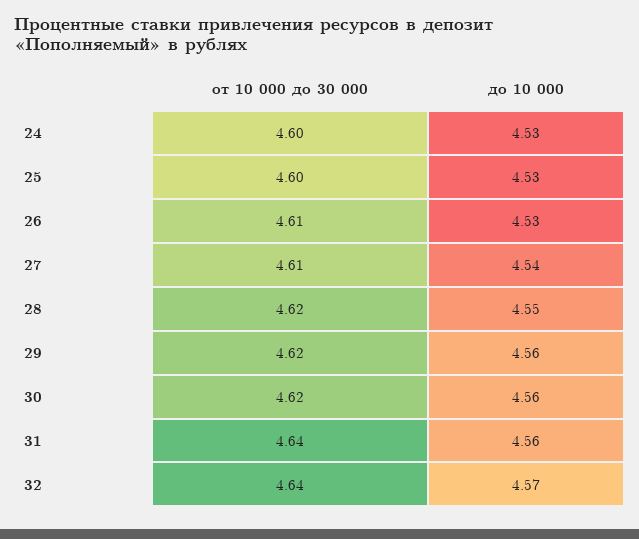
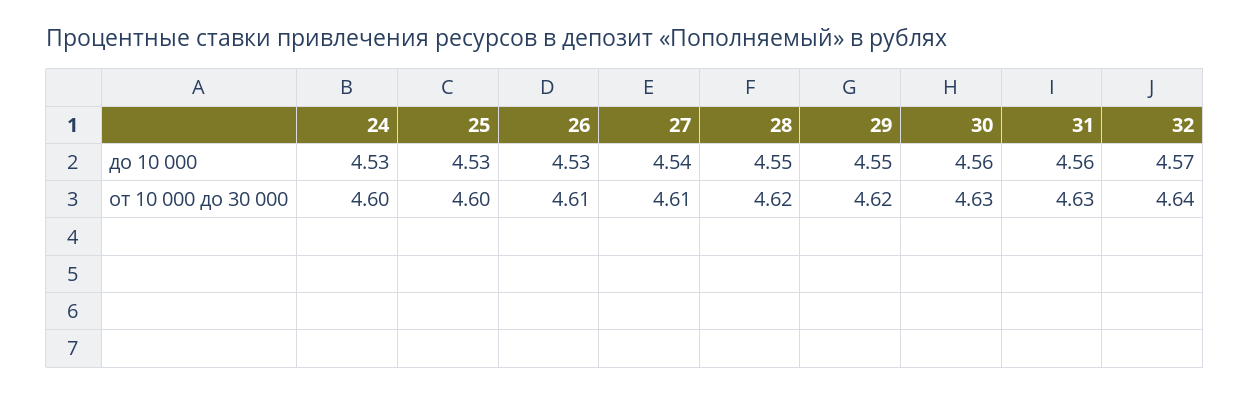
до 10 000, 29: 4.56 -> 4.55
от 10 000 до 30 000, 30: 4.62 -> 4.63
от 10 000 до 30 000, 31: 4.64 -> 4.63

